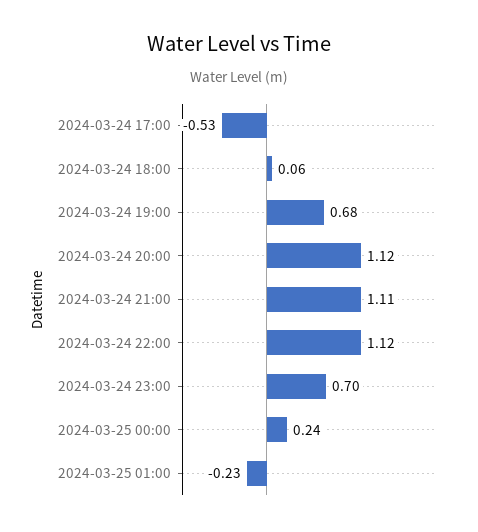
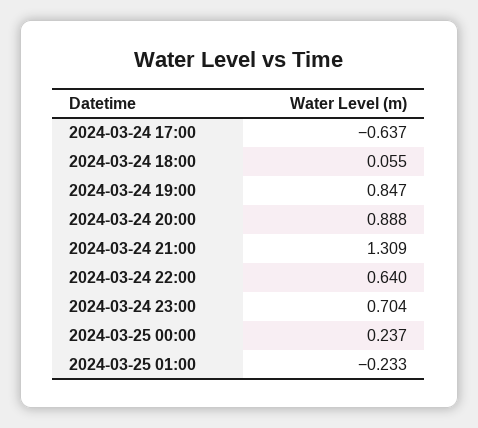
2024-03-24 17:00: -0.53 -> -0.637
2024-03-24 19:00: 0.68 -> 0.847
2024-03-24 20:00: 1.12 -> 0.888
2024-03-24 21:00: 1.11 -> 1.309
2024-03-24 22:00: 1.12 -> 0.64

